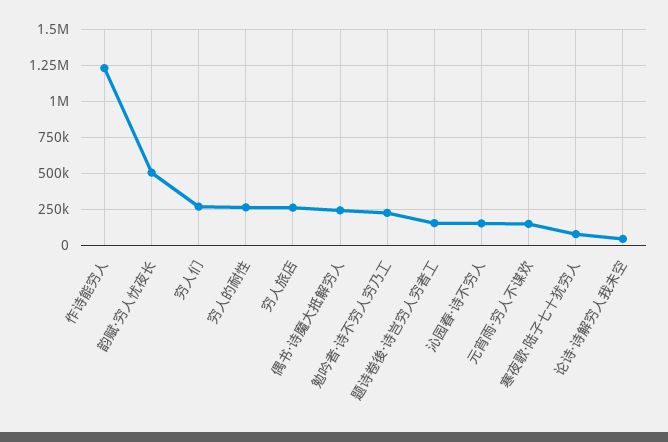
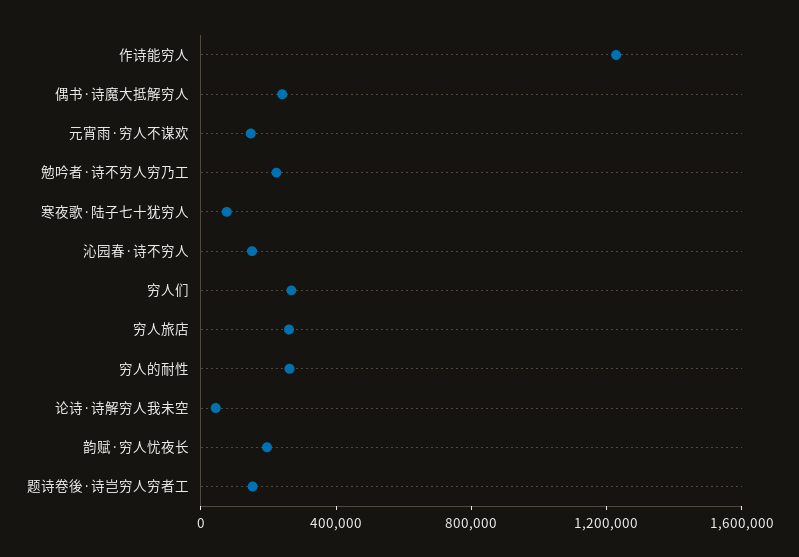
韵赋·穷人忧夜长: 500000 -> 200000

